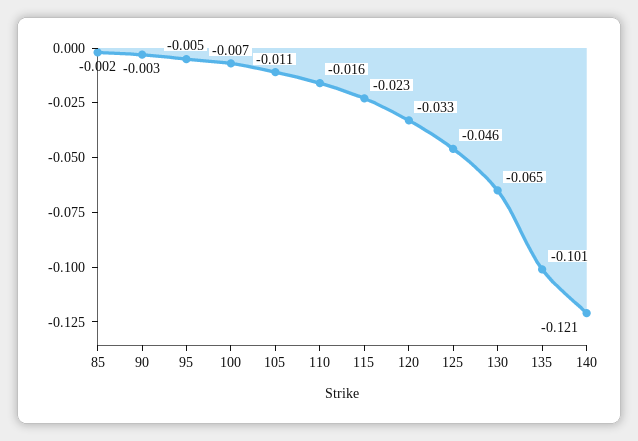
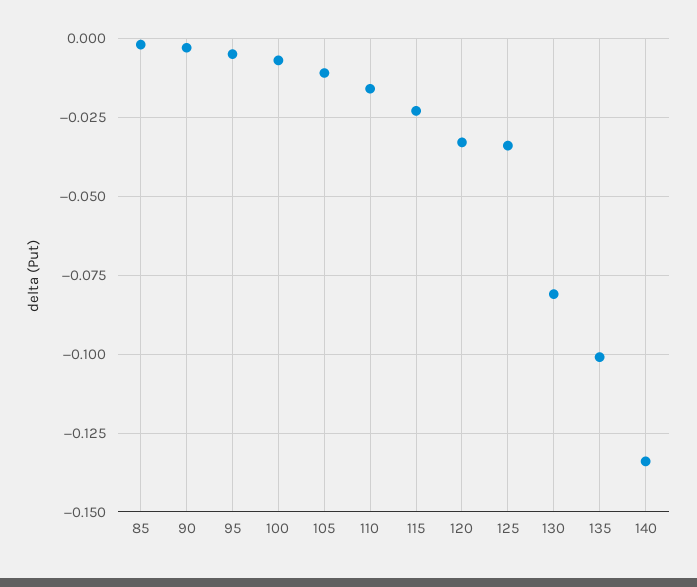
125: -0.046 -> -0.035
130: -0.065 -> -0.08
140: -0.121 -> -0.135

